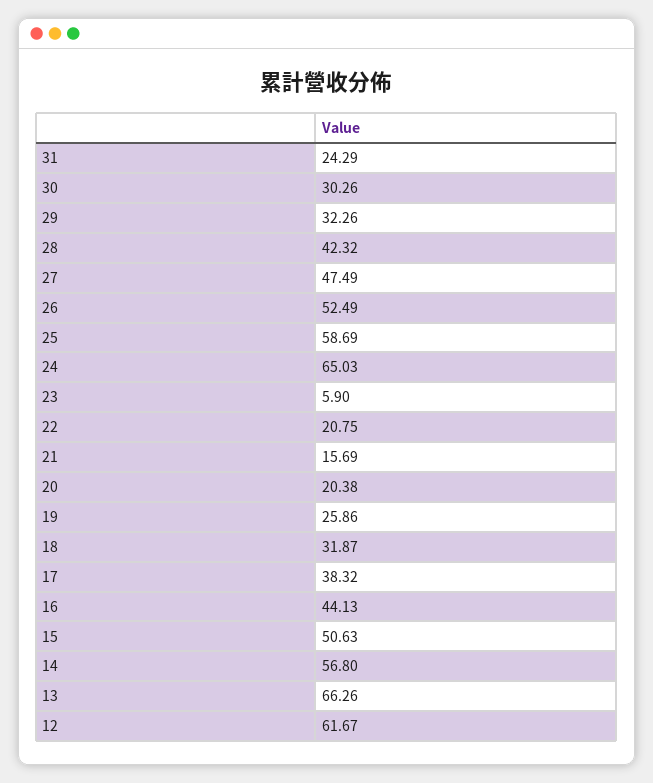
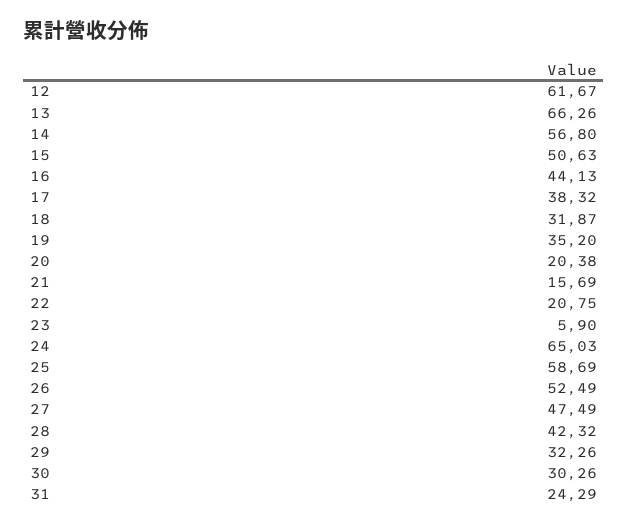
19: 25.86 -> 35.2

